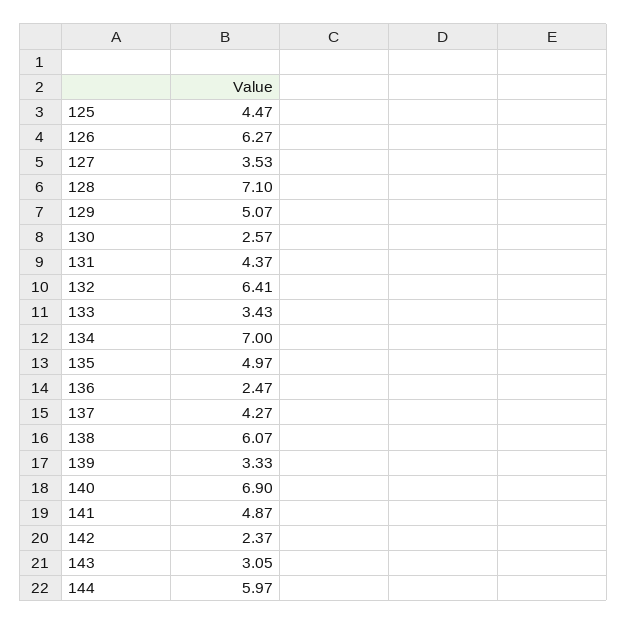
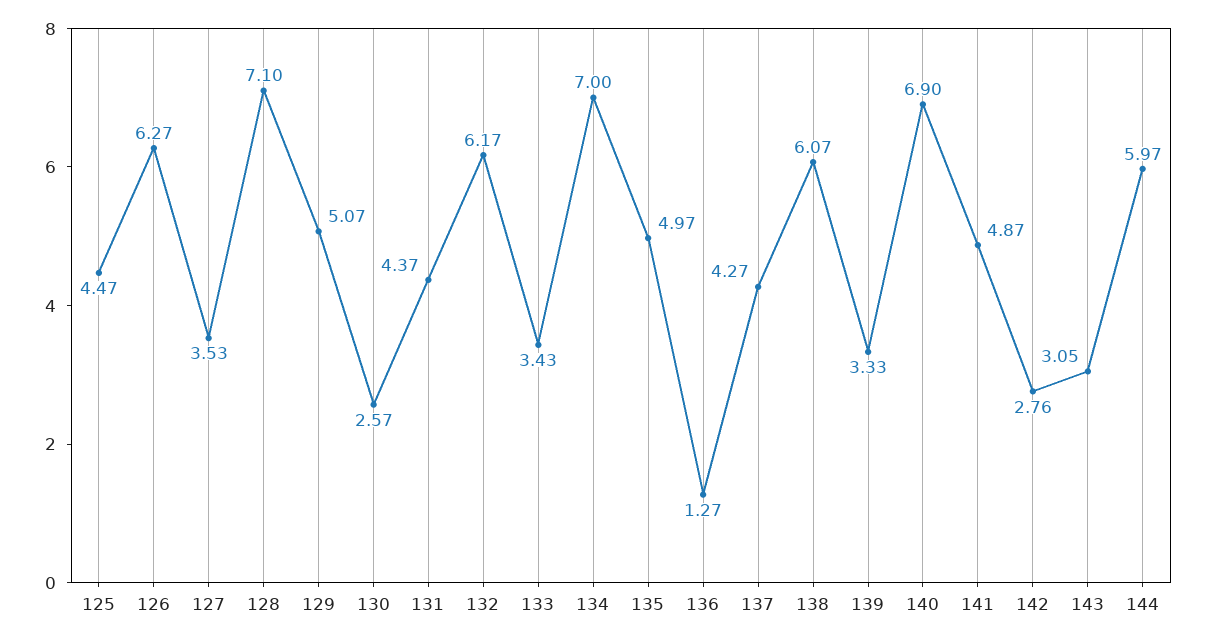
132: 6.41 -> 6.17
136: 2.47 -> 1.27
142: 2.37 -> 2.76

